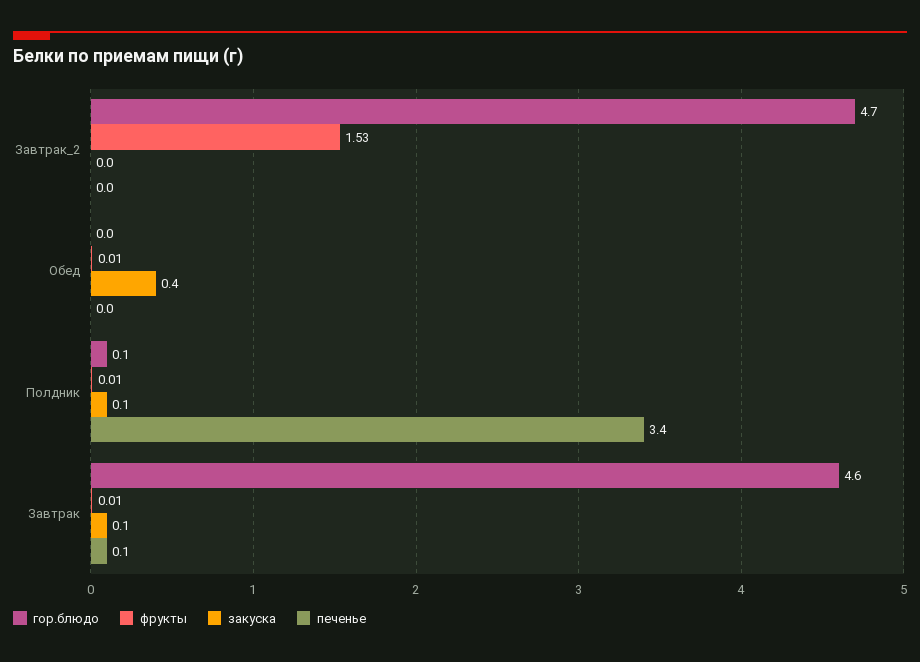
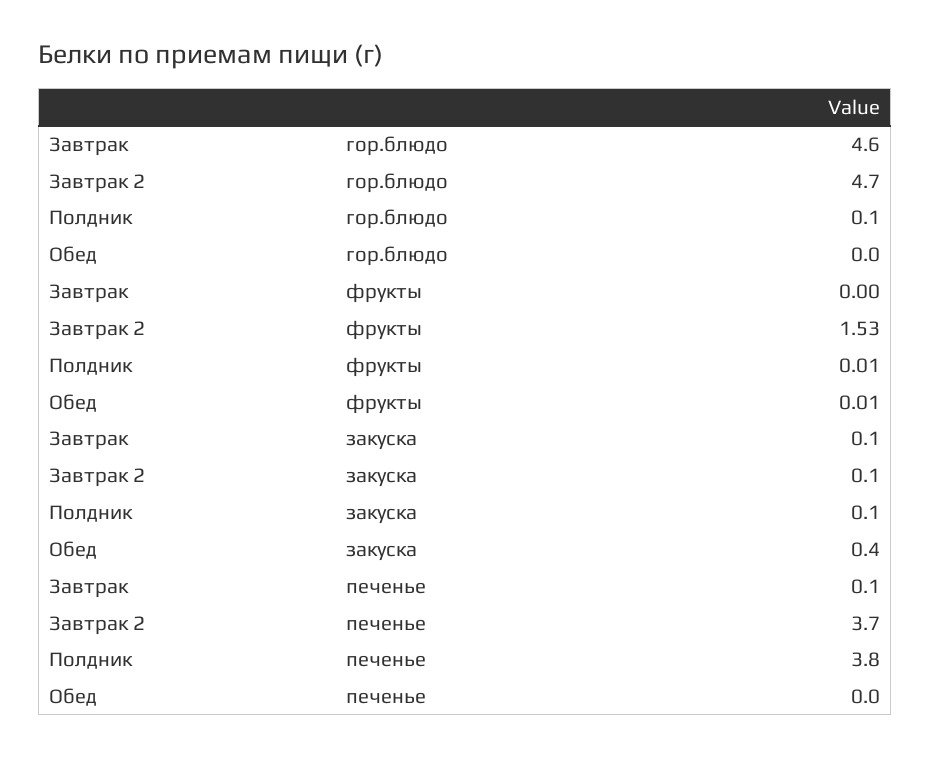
закуска, Завтрак_2: 0 -> 0.1
печенье, Завтрак_2: 0 -> 3.7
печенье, Полдник: 3.4 -> 3.8
фрукты, Завтрак: 0.01 -> 0

